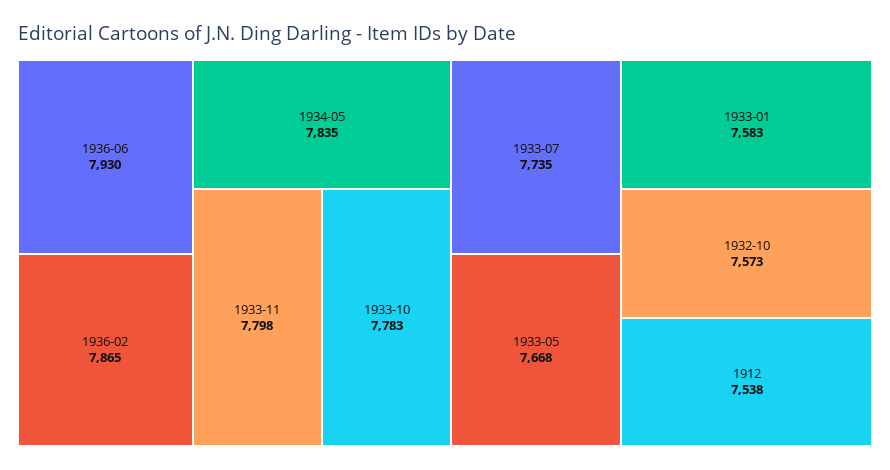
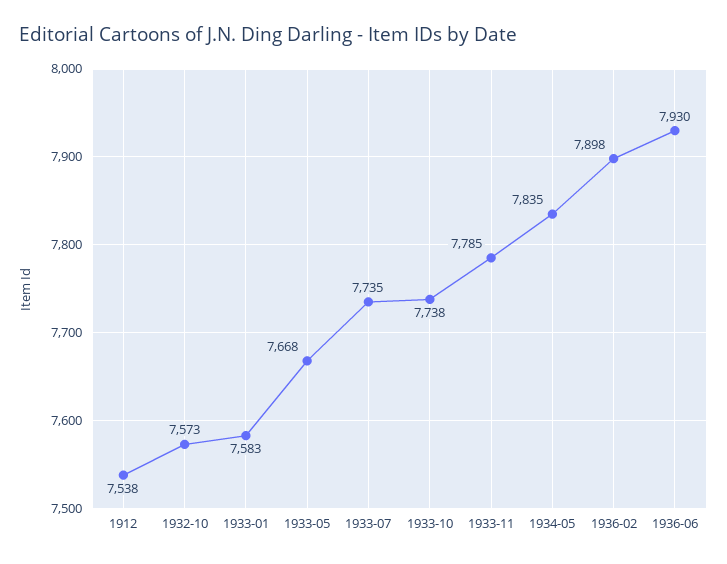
1936-02: 7865 -> 7898
1933-11: 7798 -> 7785
1933-10: 7783 -> 7738

